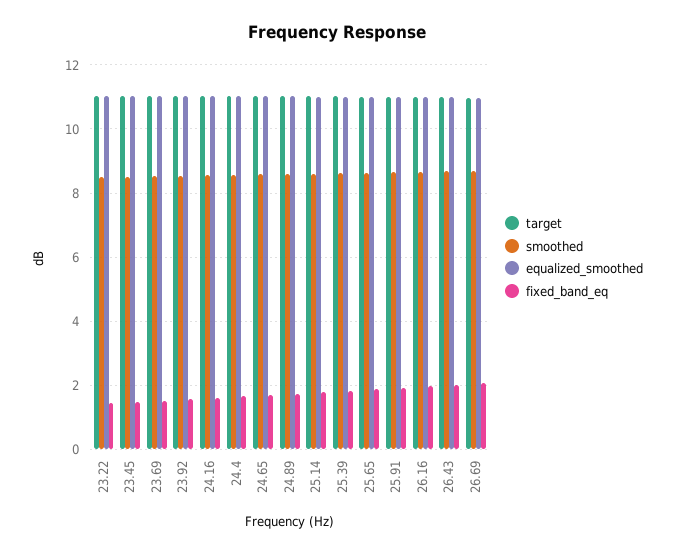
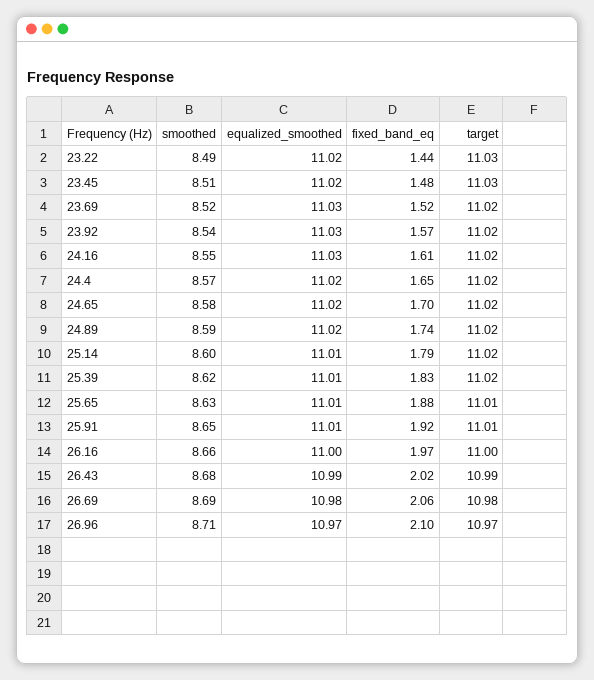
smoothed, 26.96: none -> 8.71
equalized_smoothed, 26.96: none -> 10.97
fixed_band_eq, 26.96: none -> 2.1
target, 26.96: none -> 10.97

